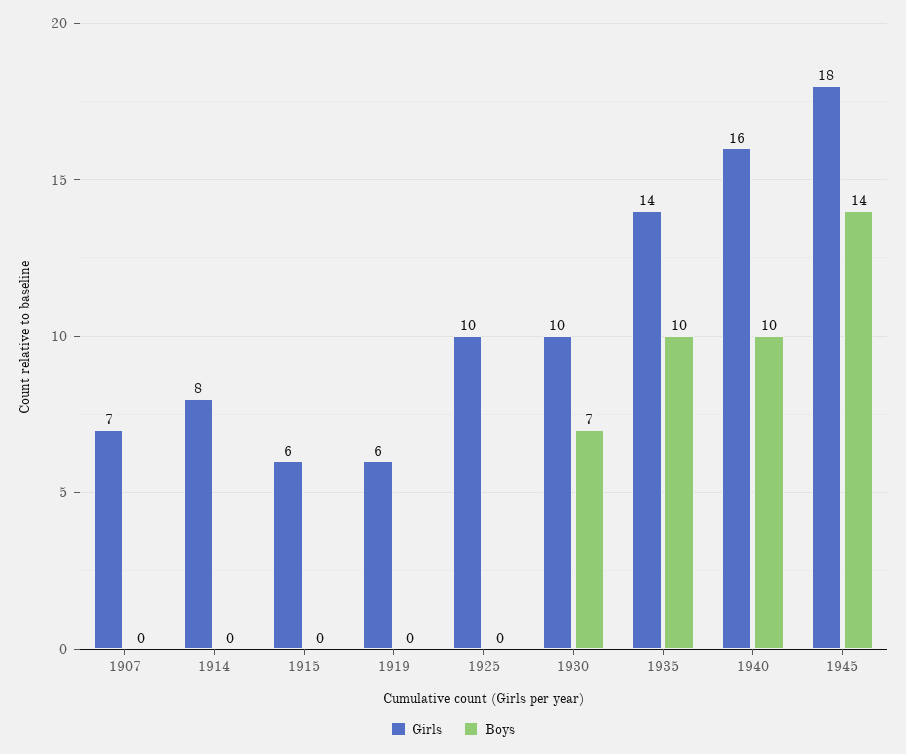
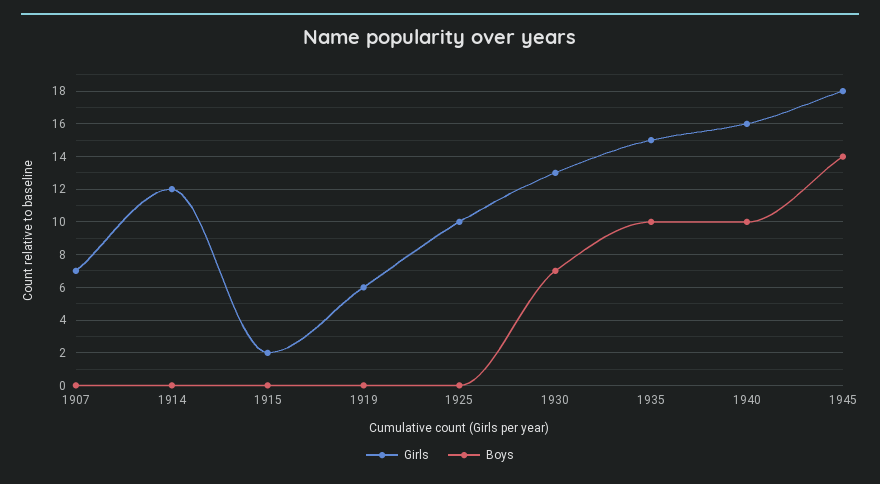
Girls, 1914: 8 -> 12
Girls, 1915: 6 -> 2
Girls, 1930: 10 -> 13
Girls, 1935: 14 -> 15

